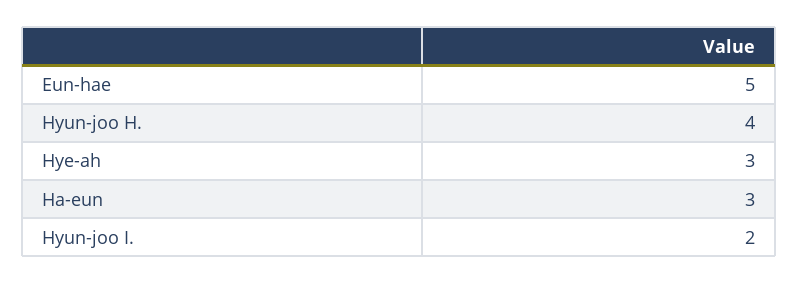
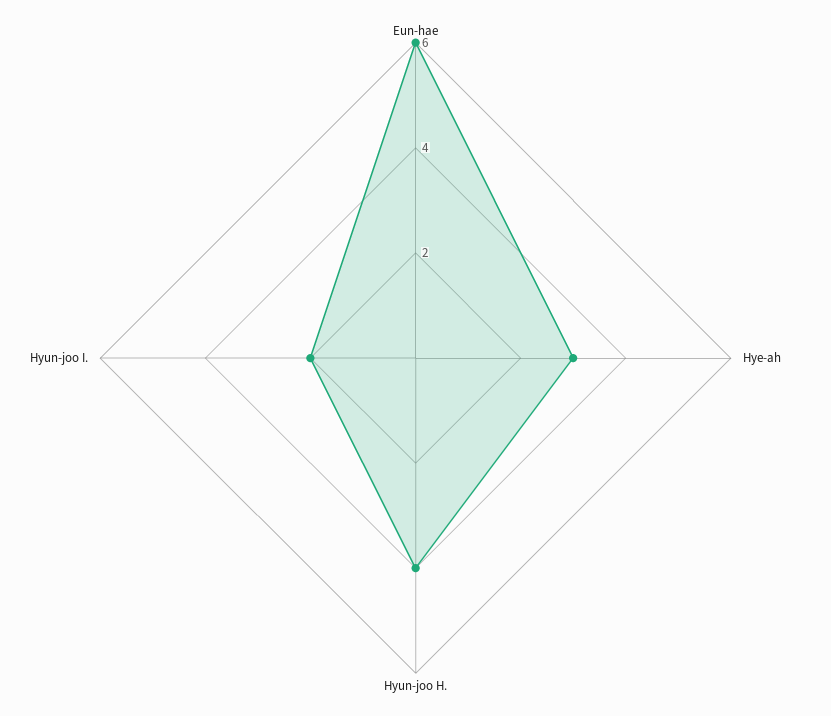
Eun-hae: 5 -> 6
Ha-eun: 3 -> none

